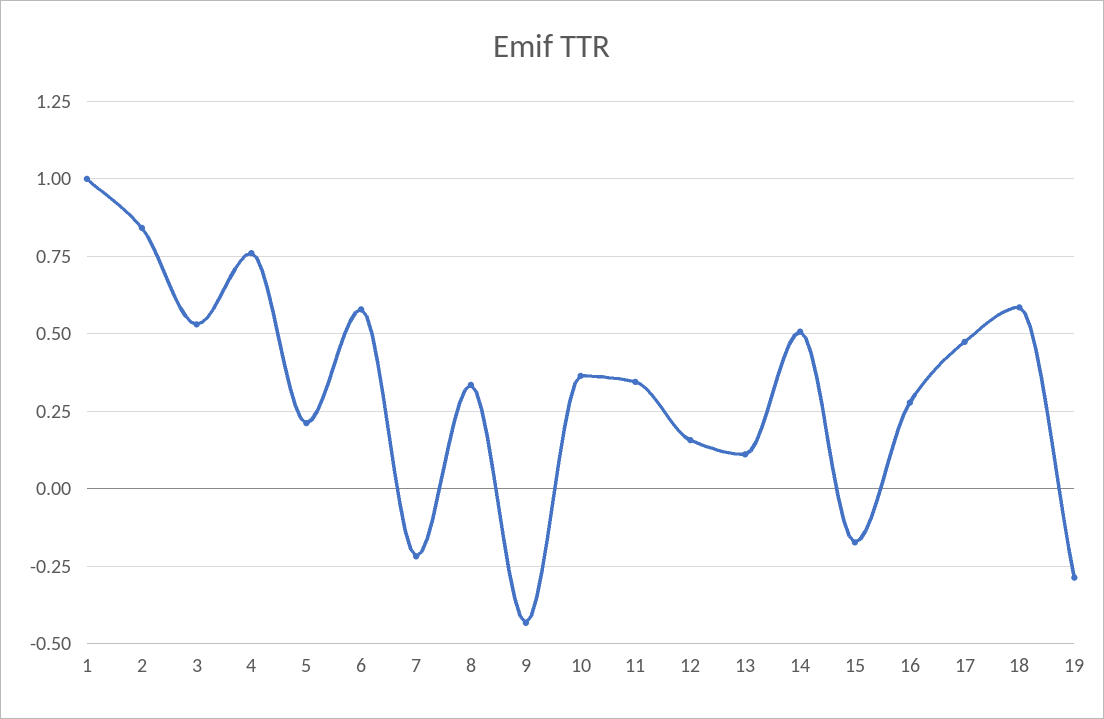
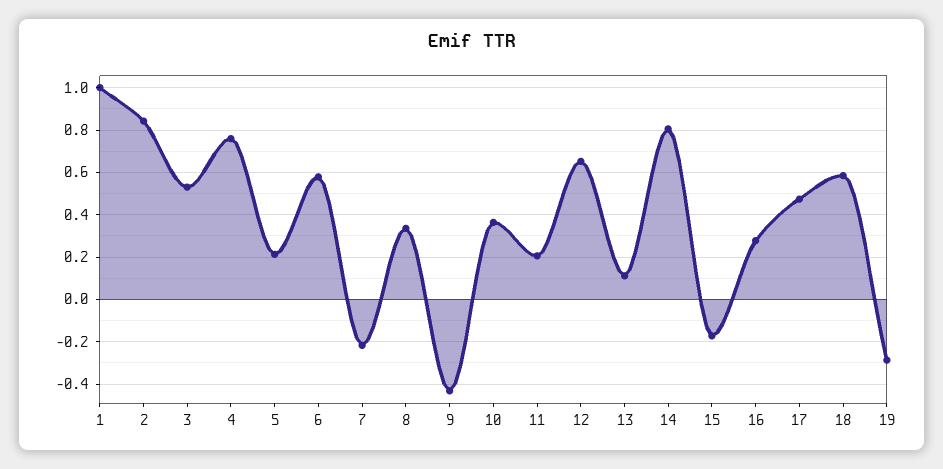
11: 0.35 -> 0.2
12: 0.15 -> 0.65
14: 0.5 -> 0.8

